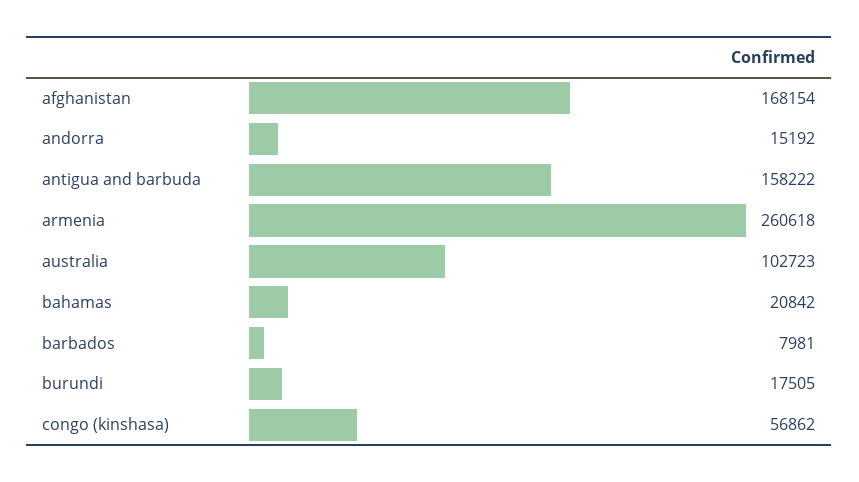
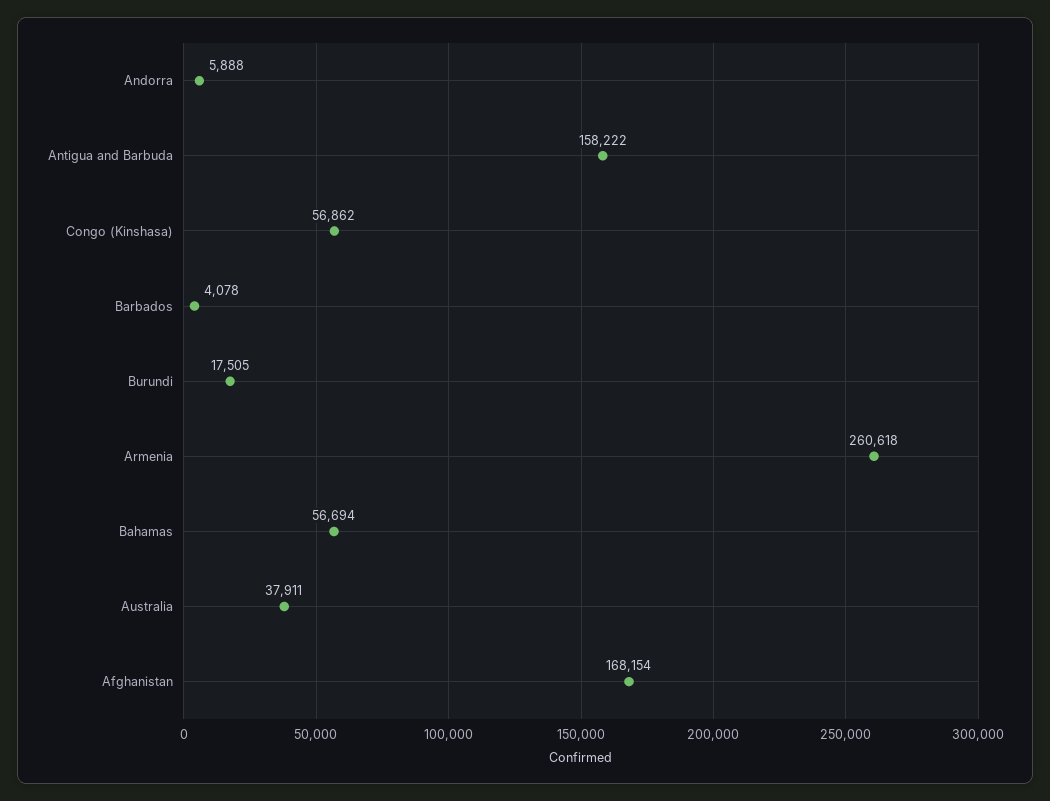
andorra: 15192 -> 5888
australia: 102723 -> 37911
bahamas: 20842 -> 56694
barbados: 7981 -> 4078

